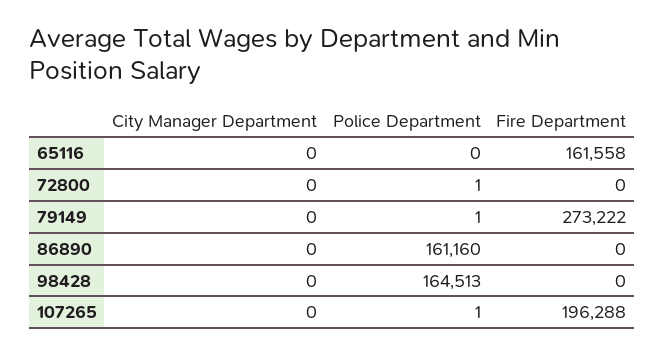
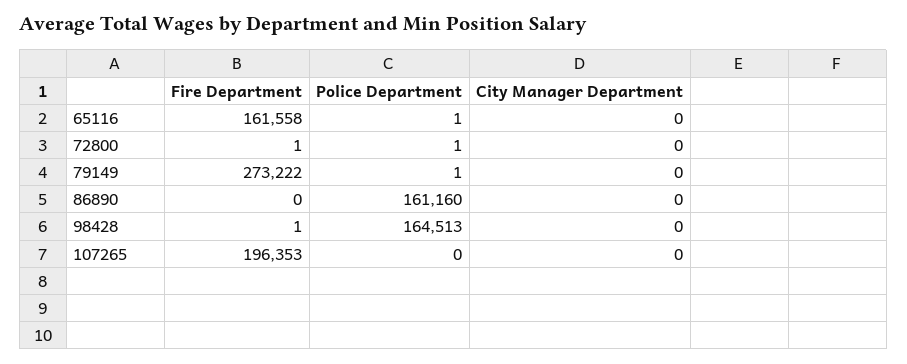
Police Department, 65116: 0 -> 1
Fire Department, 72800: 0 -> 1
Fire Department, 98428: 0 -> 1
Police Department, 107265: 1 -> 0
Fire Department, 107265: 196288 -> 196353

